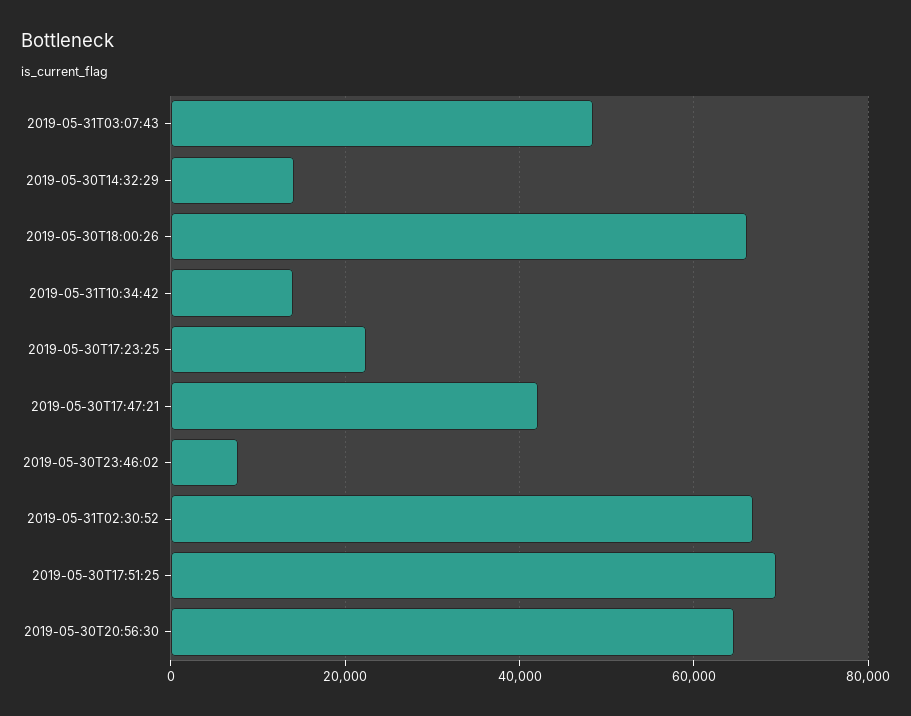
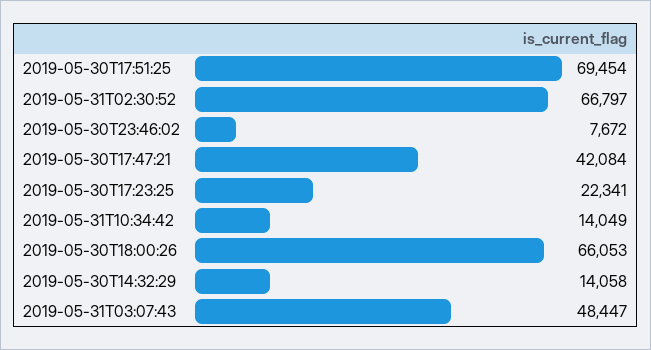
2019-05-30T20:56:30: 64000 -> none

